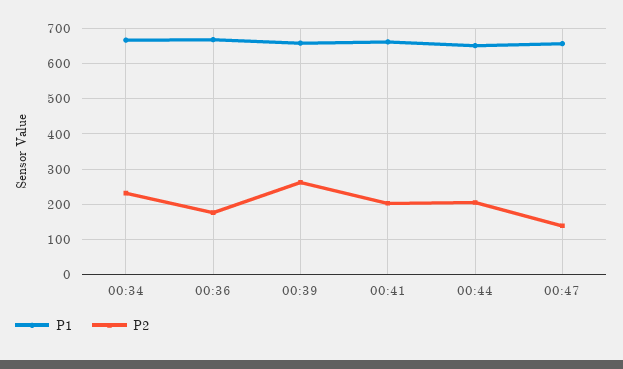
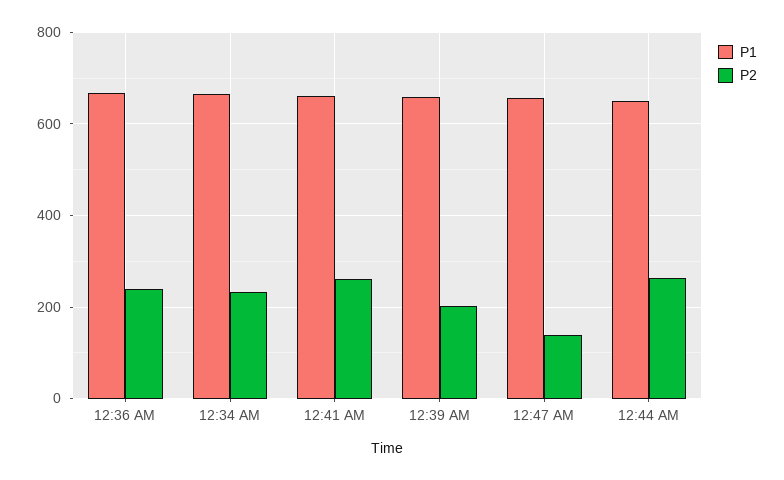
P2, 00:36: 180 -> 240
P2, 00:39: 260 -> 200
P2, 00:41: 200 -> 260
P2, 00:44: 200 -> 260

